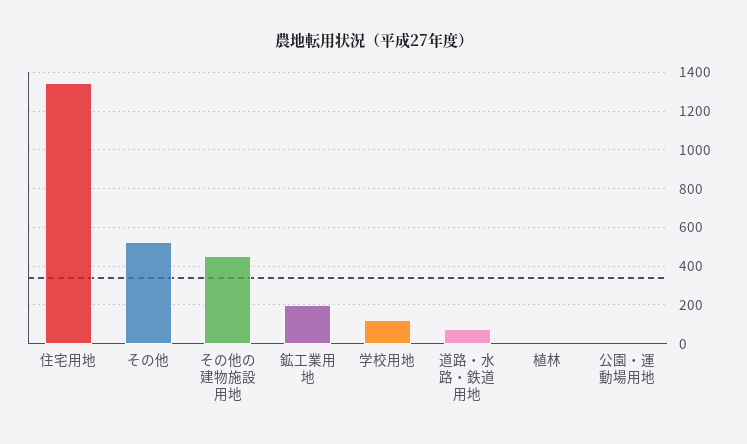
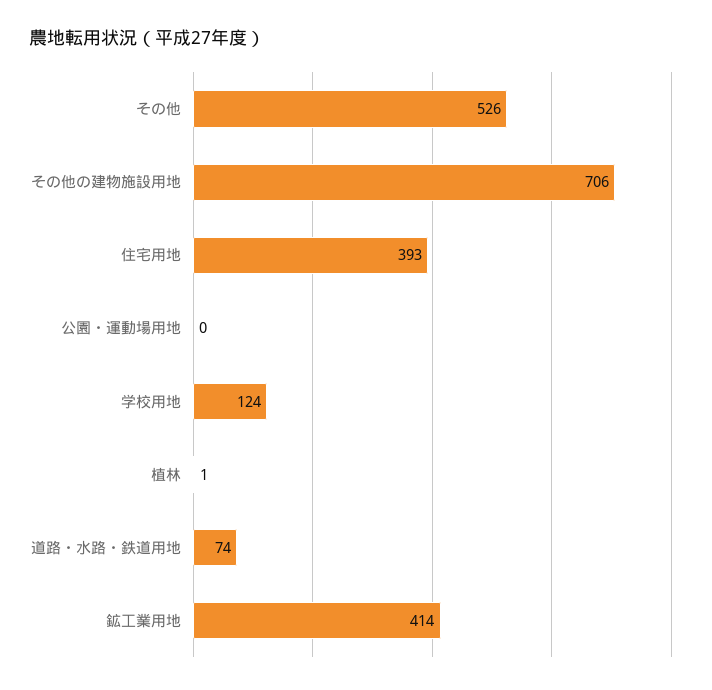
住宅用地: 1350 -> 393
その他の建物施設用地: 450 -> 706
鉱工業用地: 200 -> 414

